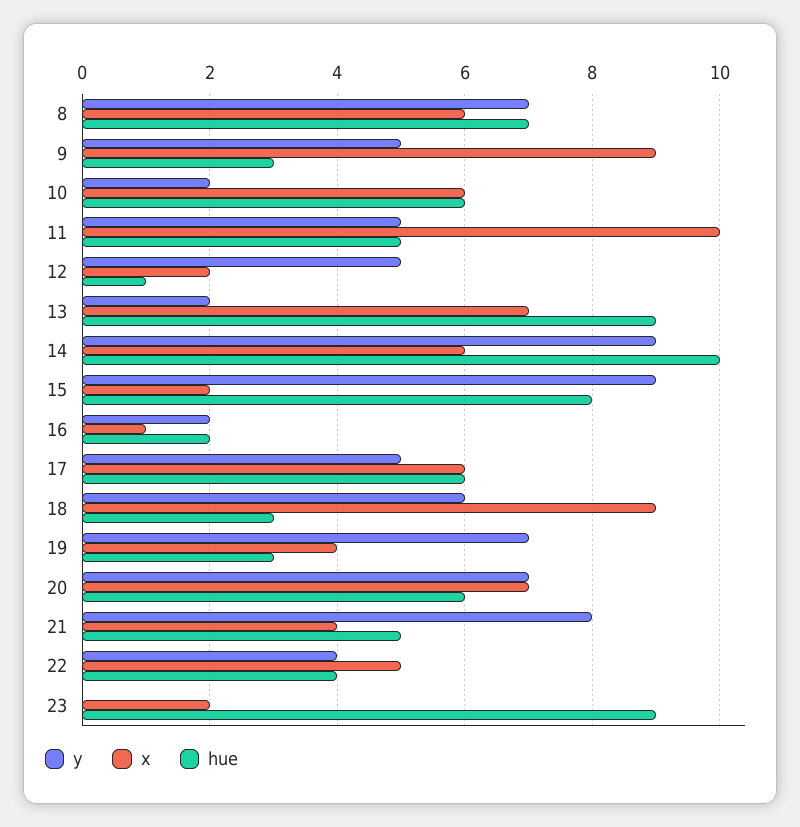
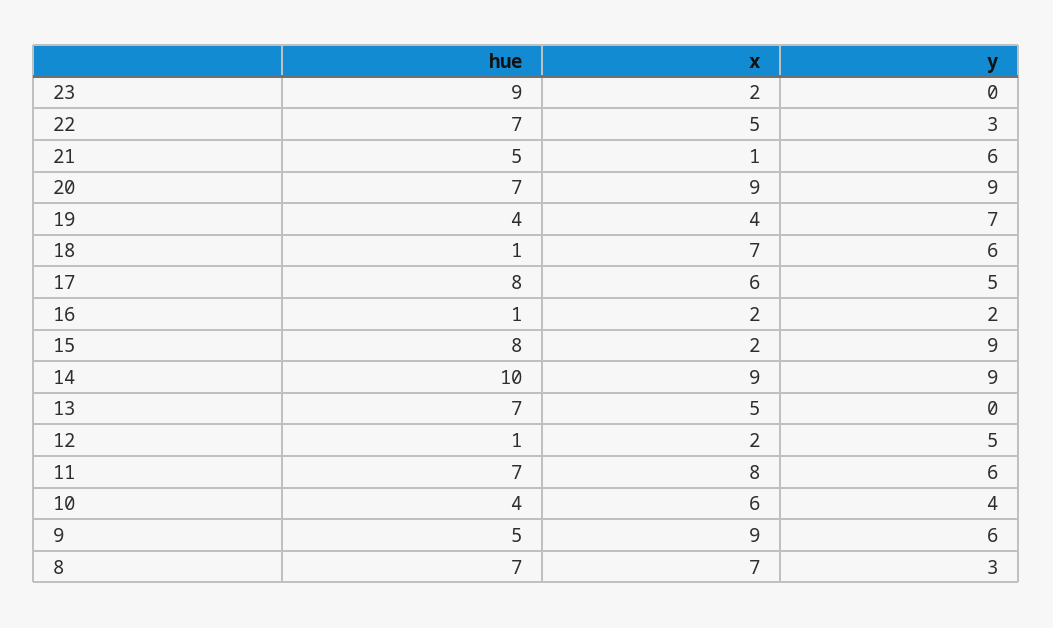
y, 8: 7 -> 3
x, 8: 6 -> 7
y, 9: 5 -> 6
hue, 9: 3 -> 5
y, 10: 2 -> 4
hue, 10: 6 -> 4
y, 11: 5 -> 6
x, 11: 10 -> 8
hue, 11: 5 -> 7
y, 13: 2 -> 0
x, 13: 7 -> 5
hue, 13: 9 -> 7
x, 14: 6 -> 9
x, 16: 1 -> 2
hue, 16: 2 -> 1
hue, 17: 6 -> 8
x, 18: 9 -> 7
hue, 18: 3 -> 1
hue, 19: 3 -> 4
y, 20: 7 -> 9
x, 20: 7 -> 9
hue, 20: 6 -> 7
y, 21: 8 -> 6
x, 21: 4 -> 1
y, 22: 4 -> 3
hue, 22: 4 -> 7

